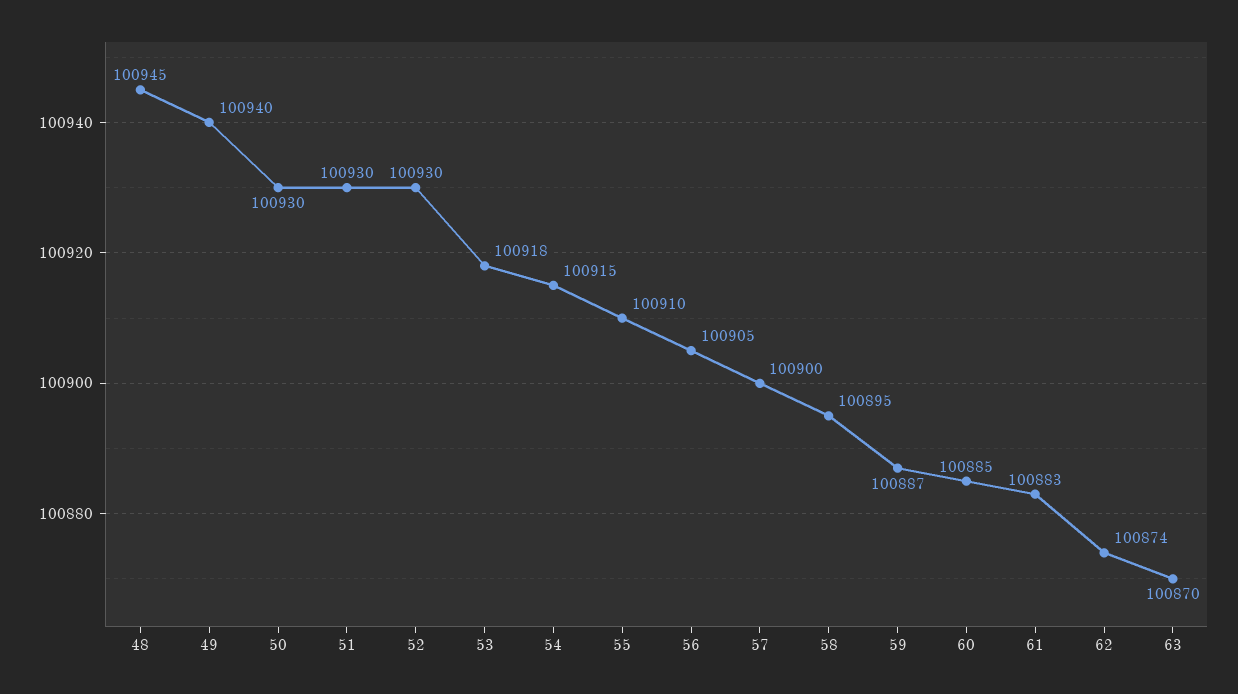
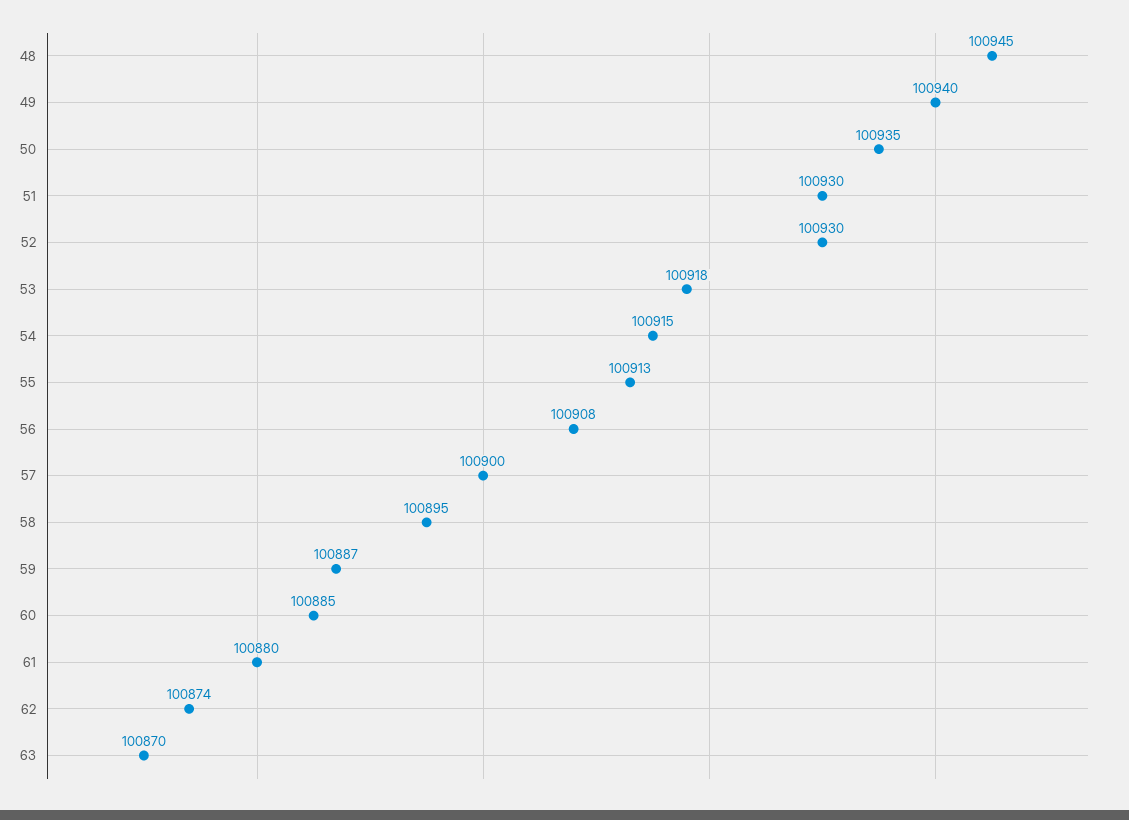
50: 100930 -> 100935
55: 100910 -> 100913
56: 100905 -> 100908
61: 100883 -> 100880

